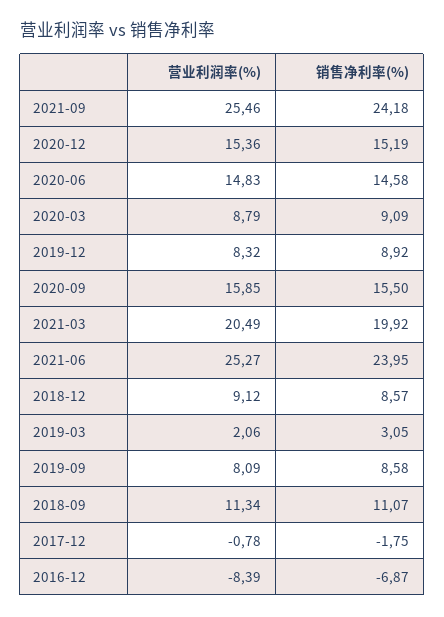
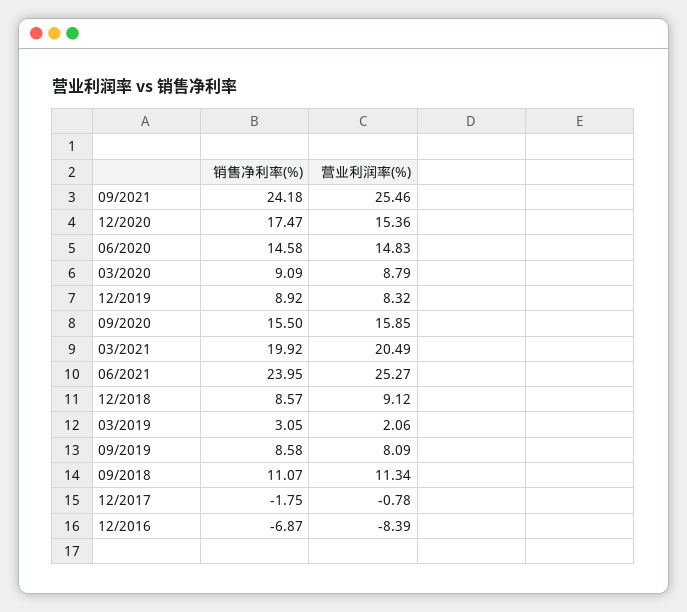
销售净利率(%), 2020-12: 15.19 -> 17.47

